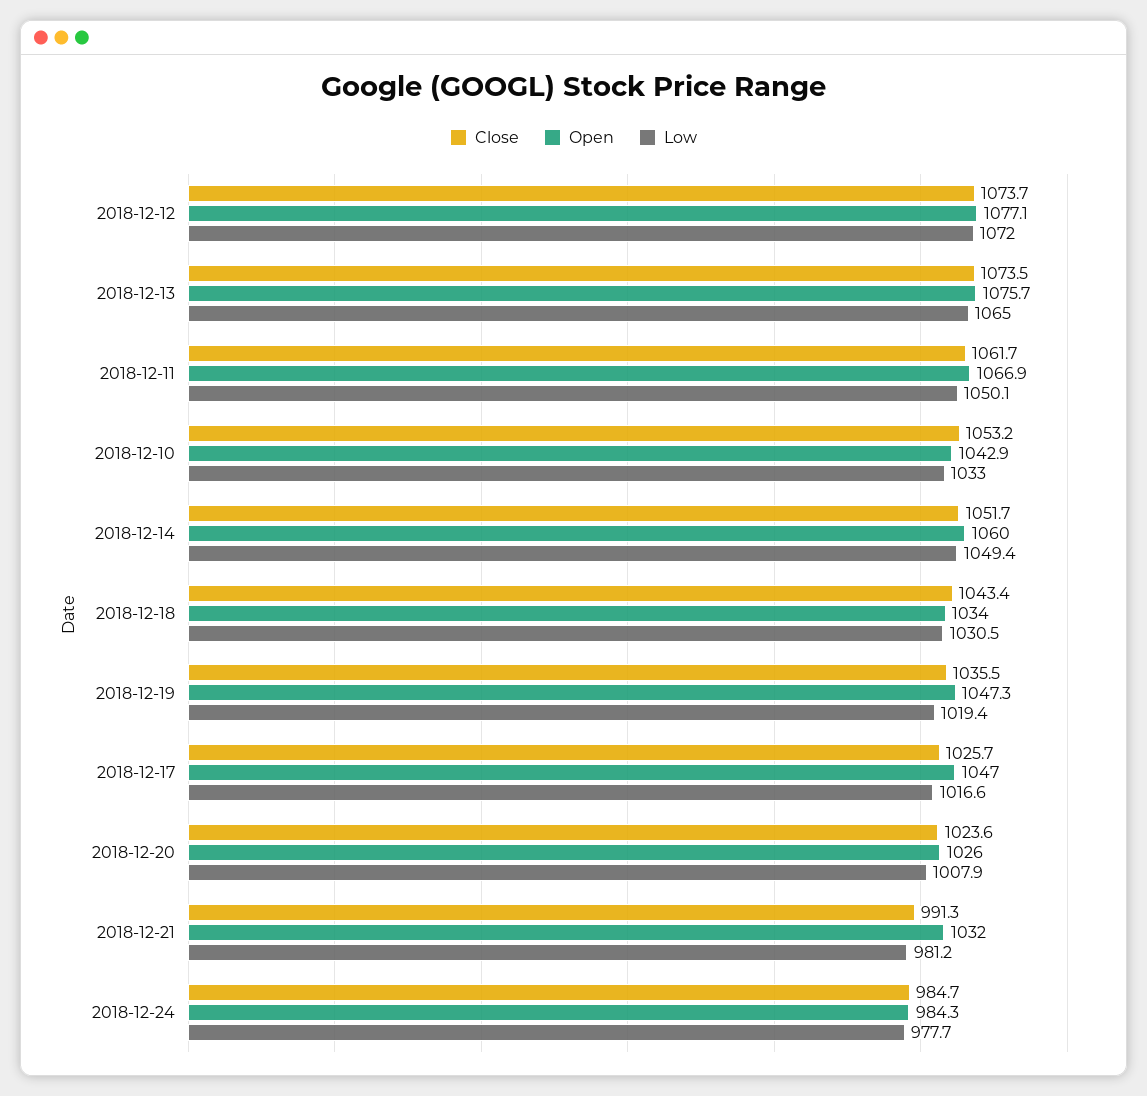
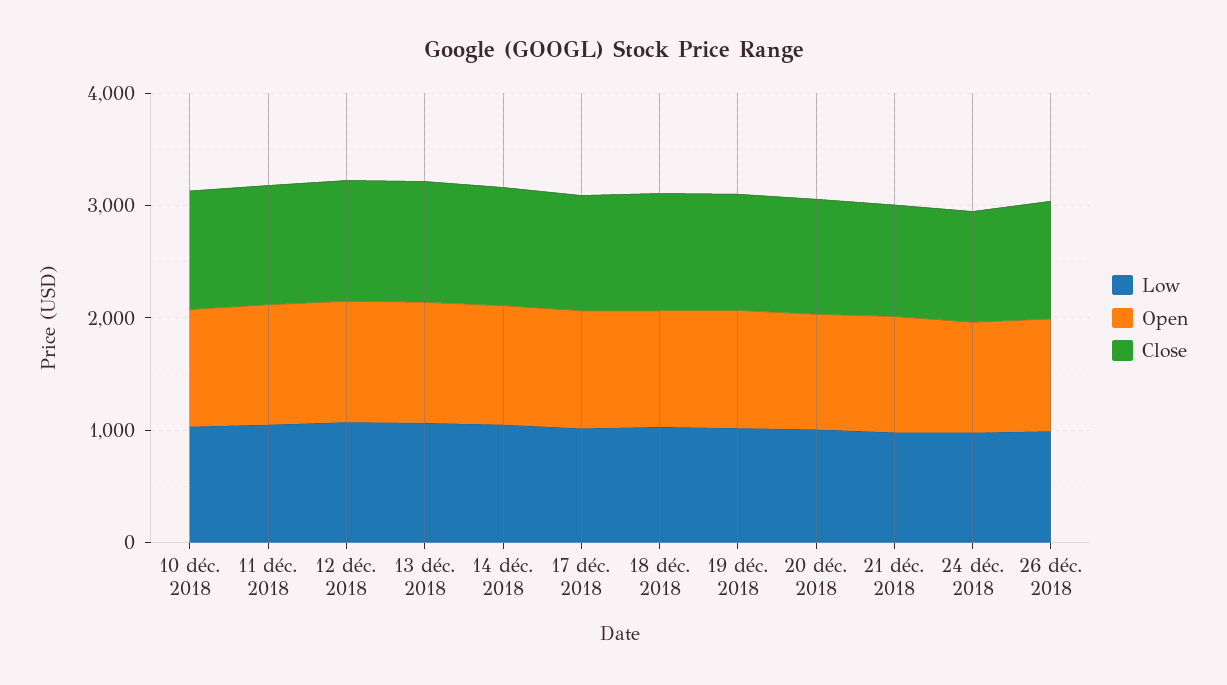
Low, 26 déc. 2018: none -> 1000
Open, 26 déc. 2018: none -> 1000
Close, 26 déc. 2018: none -> 1000

